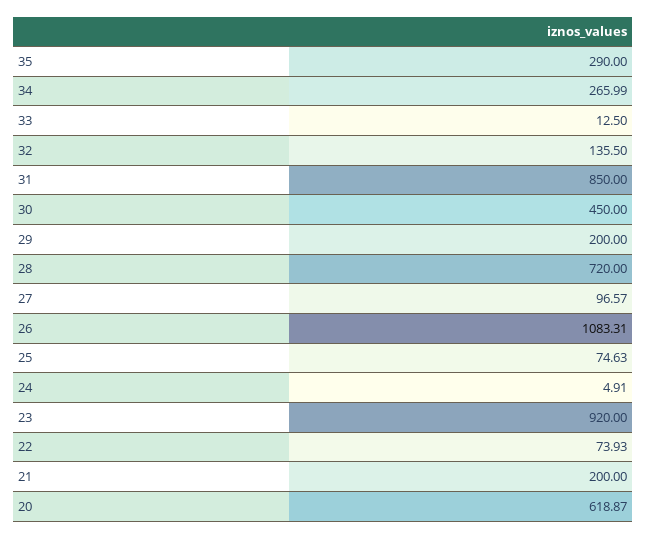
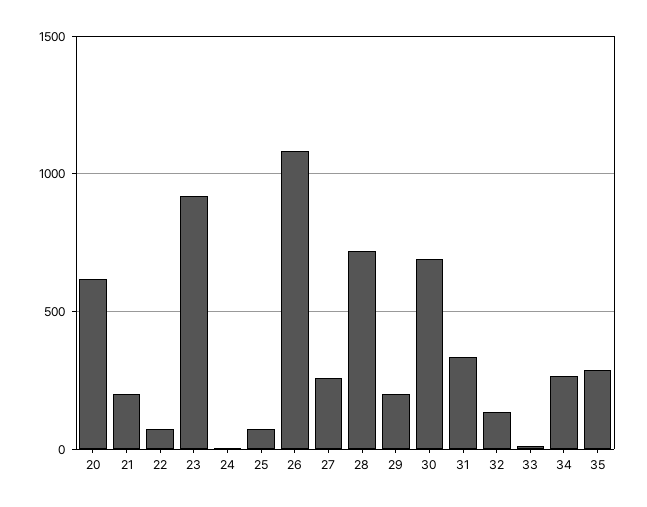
31: 850 -> 350
30: 450 -> 700
27: 96.57 -> 250

